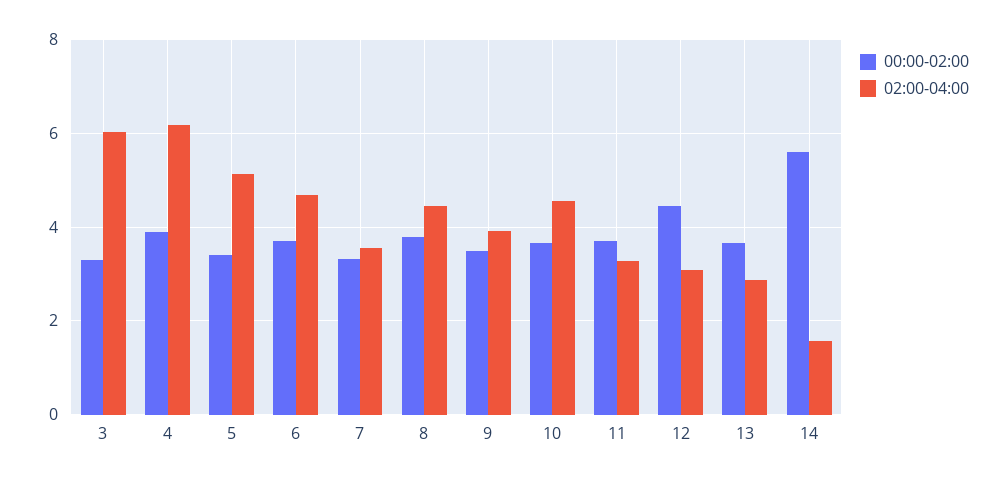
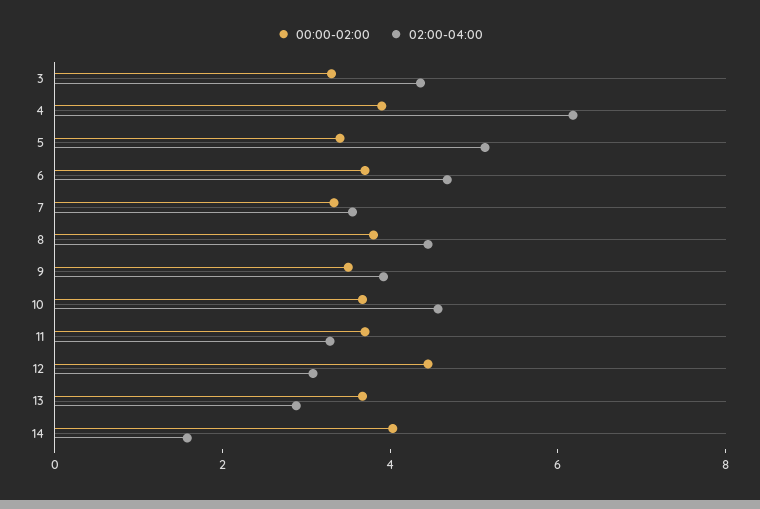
02:00-04:00, 3: 6 -> 4.5
00:00-02:00, 14: 5.6 -> 4

